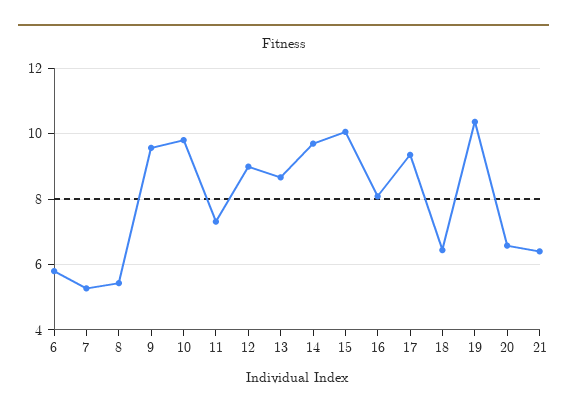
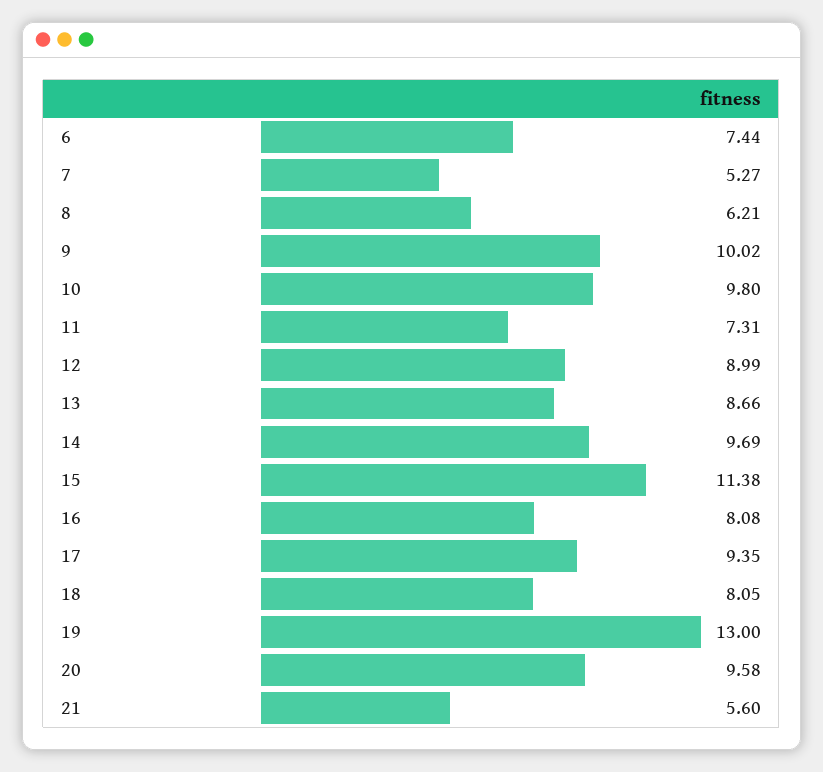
6: 5.8 -> 7.44
8: 5.4 -> 6.21
9: 9.6 -> 10.02
15: 10 -> 11.38
18: 6.4 -> 8.05
19: 10.4 -> 13
20: 6.6 -> 9.58
21: 6.4 -> 5.6

